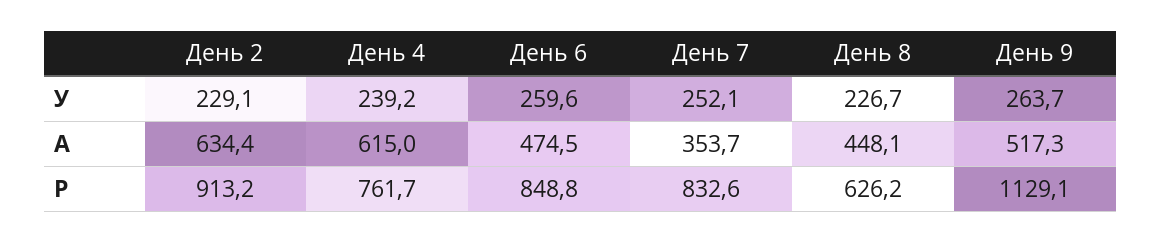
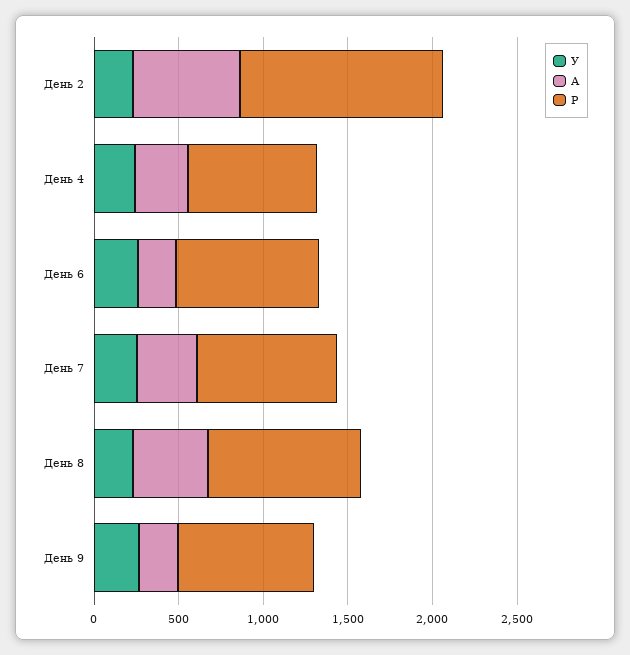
А, День 4: 615 -> 300
А, День 6: 474.5 -> 200
А, День 9: 517.3 -> 200
Р, День 2: 913.2 -> 1200
Р, День 8: 626.2 -> 900
Р, День 9: 1129.1 -> 800

